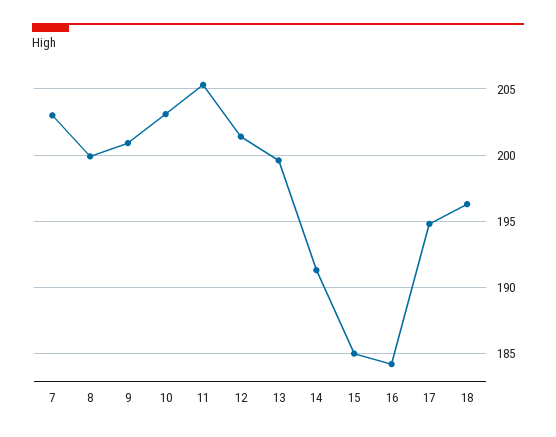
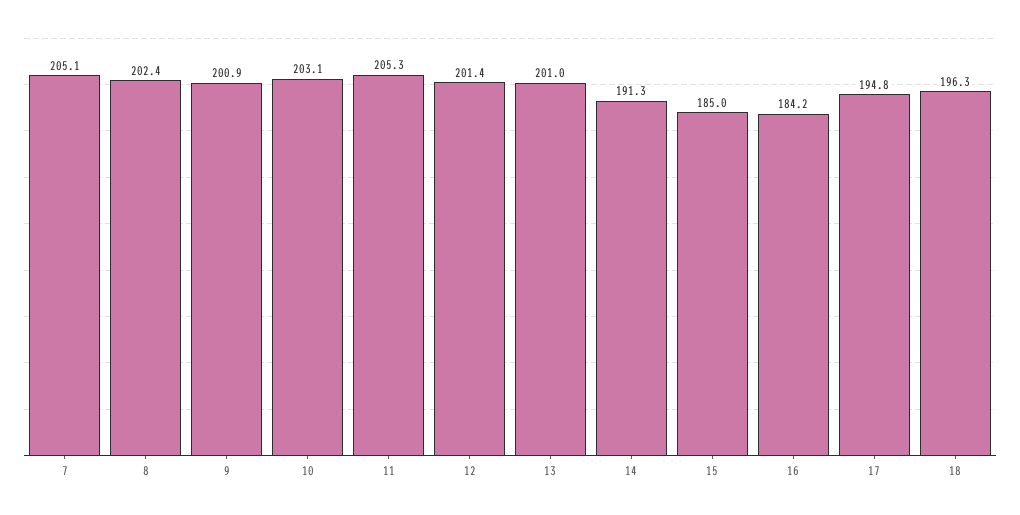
7: 203 -> 205.1
8: 200 -> 202.4
13: 199.5 -> 201

